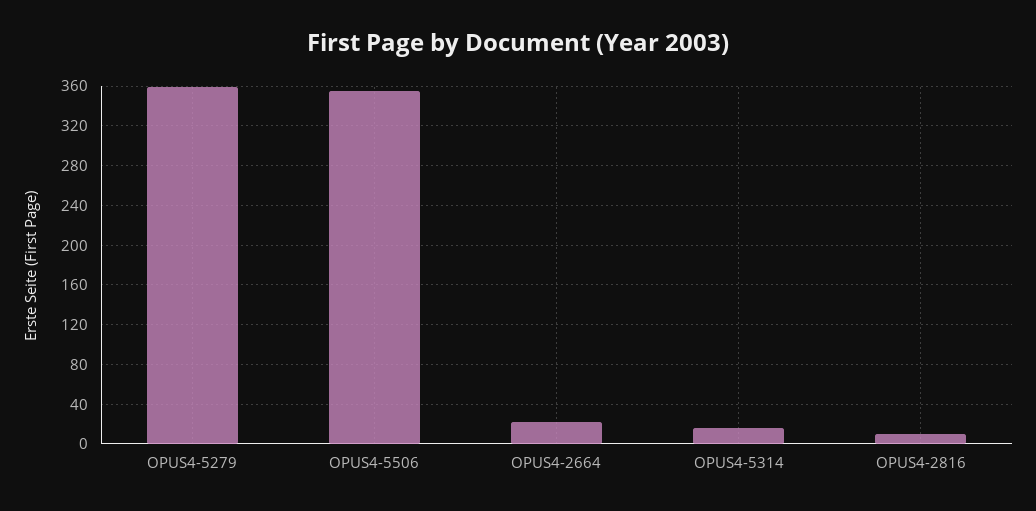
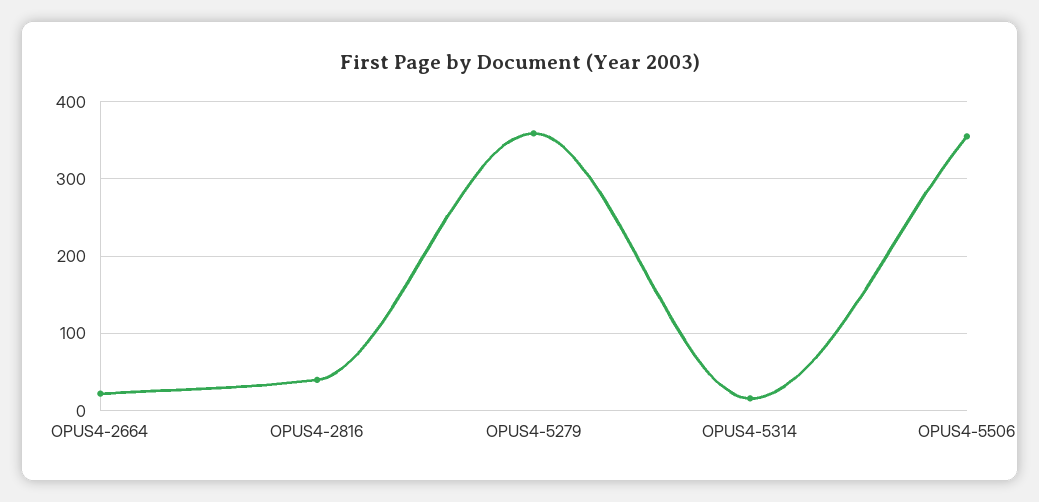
OPUS4-2816: 10 -> 40

